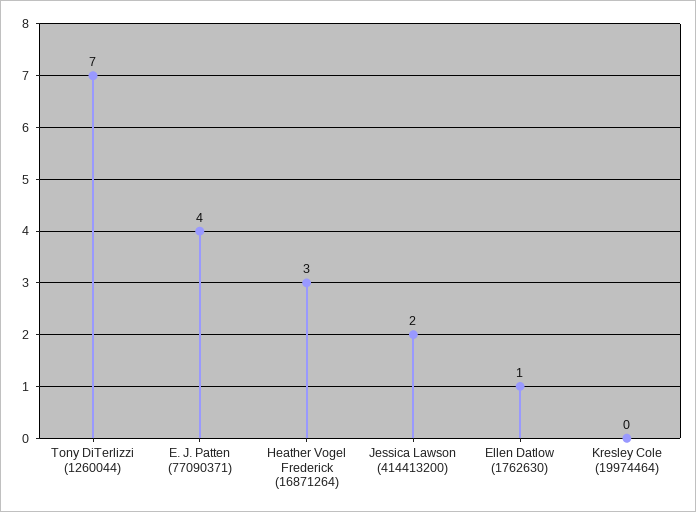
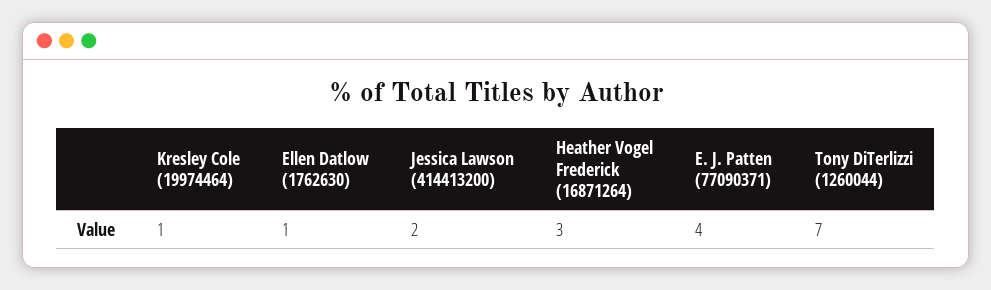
Kresley Cole (19974464): 0 -> 1

